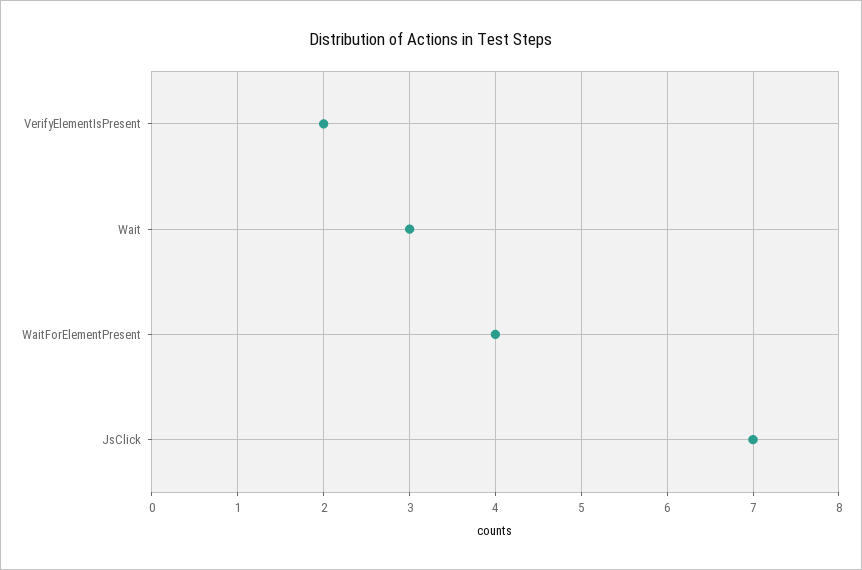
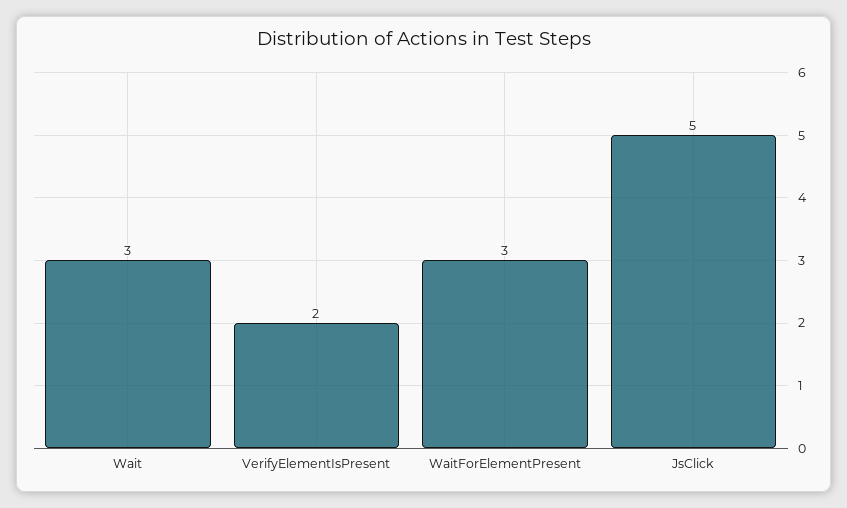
WaitForElementPresent: 4 -> 3
JsClick: 7 -> 5

